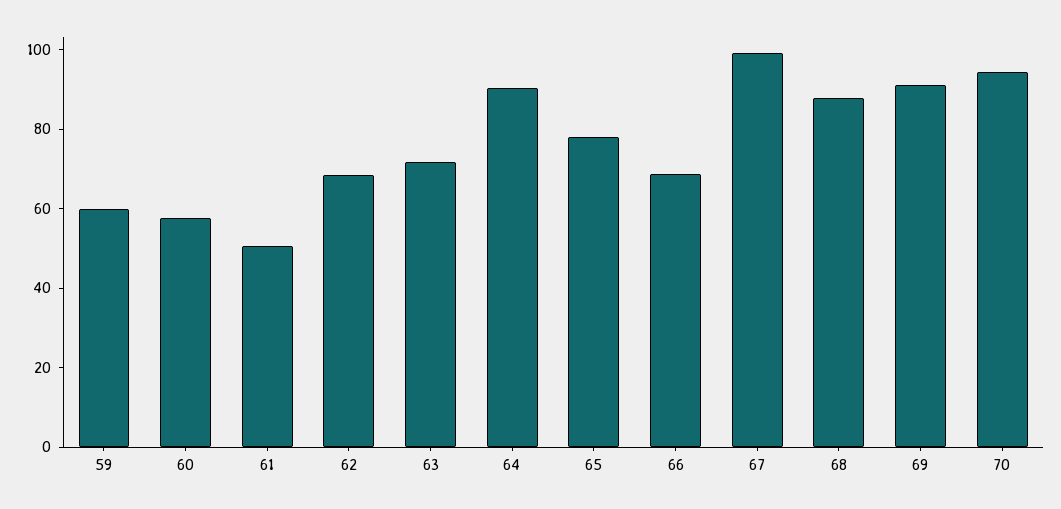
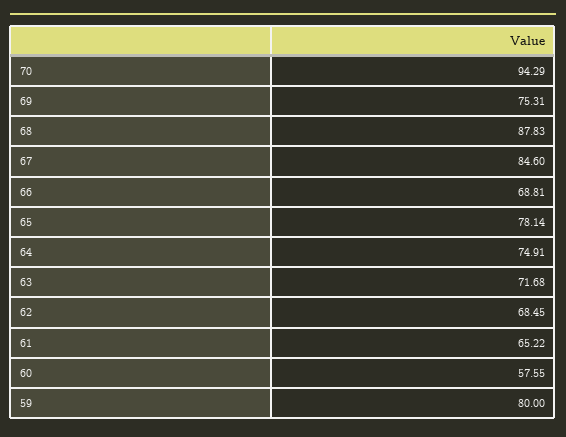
59: 60 -> 80
61: 50 -> 65.22
64: 90 -> 74.91
67: 100 -> 84.6
69: 90 -> 75.31

